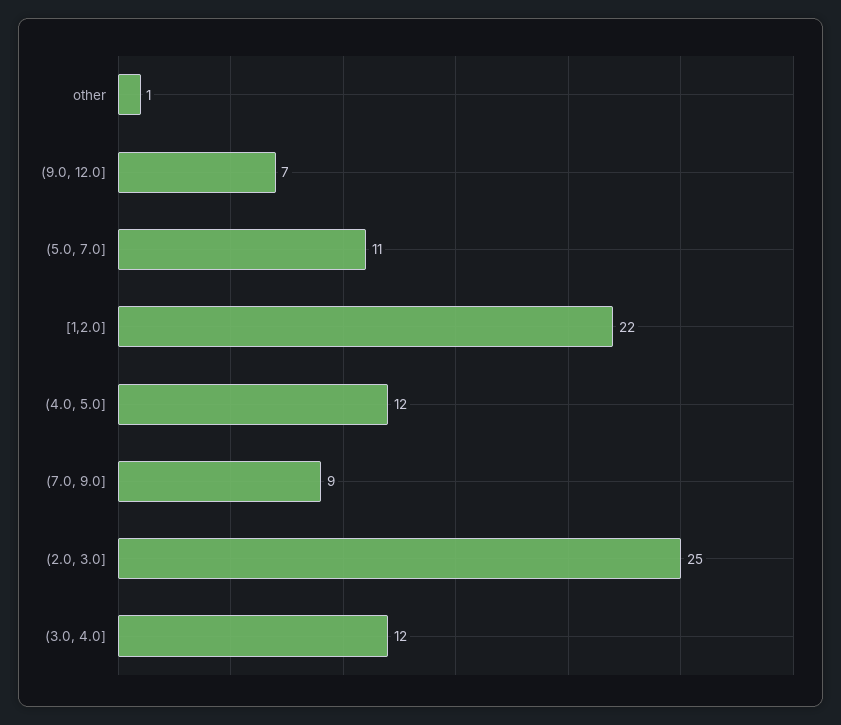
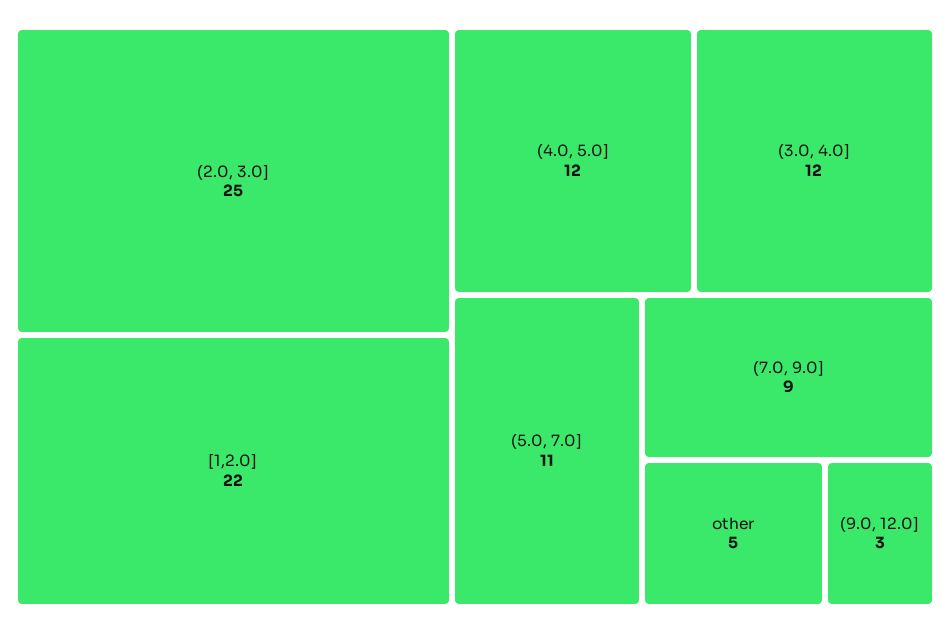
other: 1 -> 5
(9.0, 12.0]: 7 -> 3

